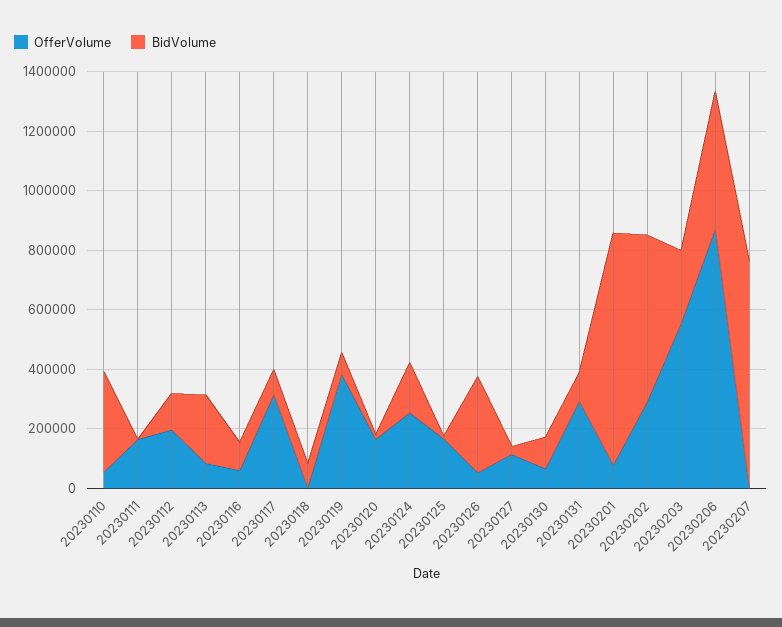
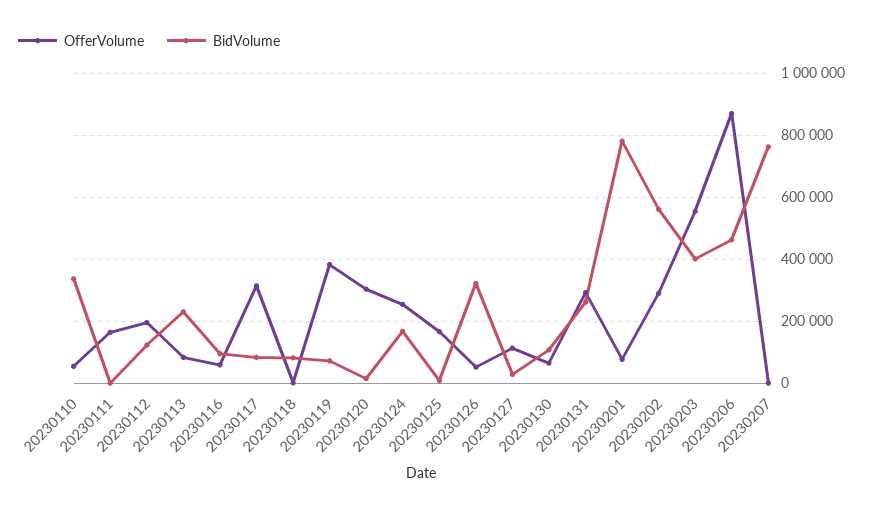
OfferVolume, 20230120: 150000 -> 300000
BidVolume, 20230131: 100000 -> 260000
BidVolume, 20230203: 250000 -> 400000

